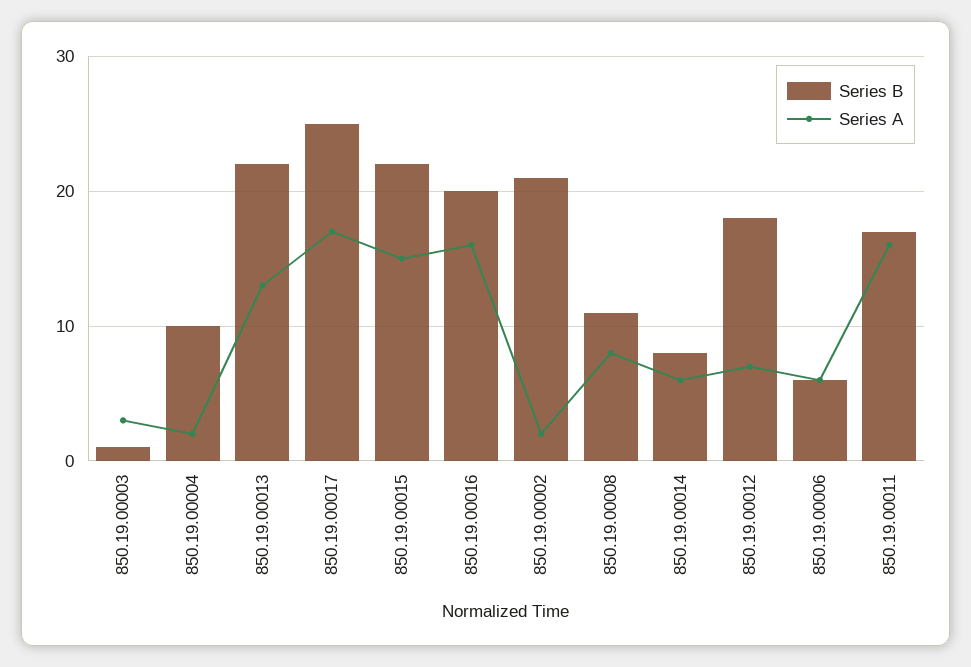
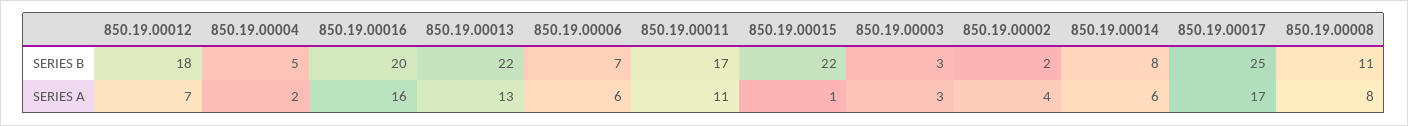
Series B, 850.19.00003: 1 -> 3
Series B, 850.19.00004: 10 -> 5
Series A, 850.19.00015: 15 -> 1
Series B, 850.19.00002: 21 -> 2
Series A, 850.19.00002: 2 -> 4
Series B, 850.19.00006: 6 -> 7
Series A, 850.19.00011: 16 -> 11

